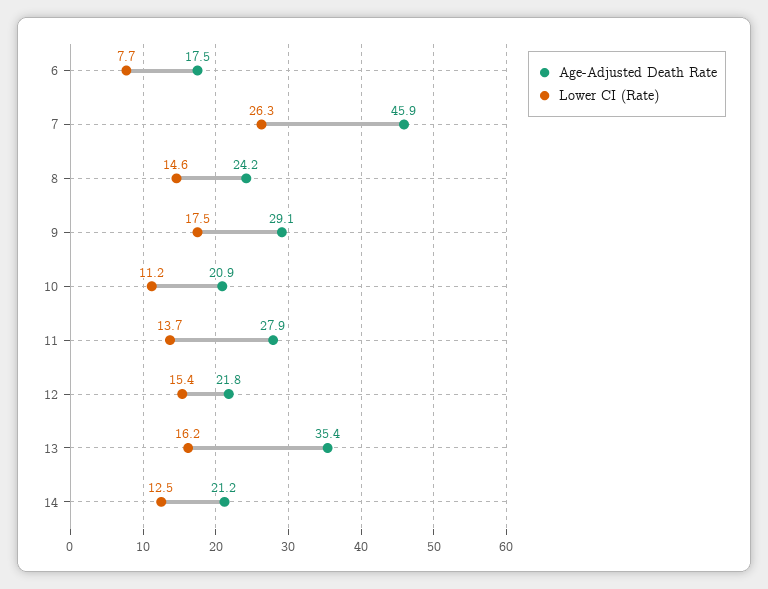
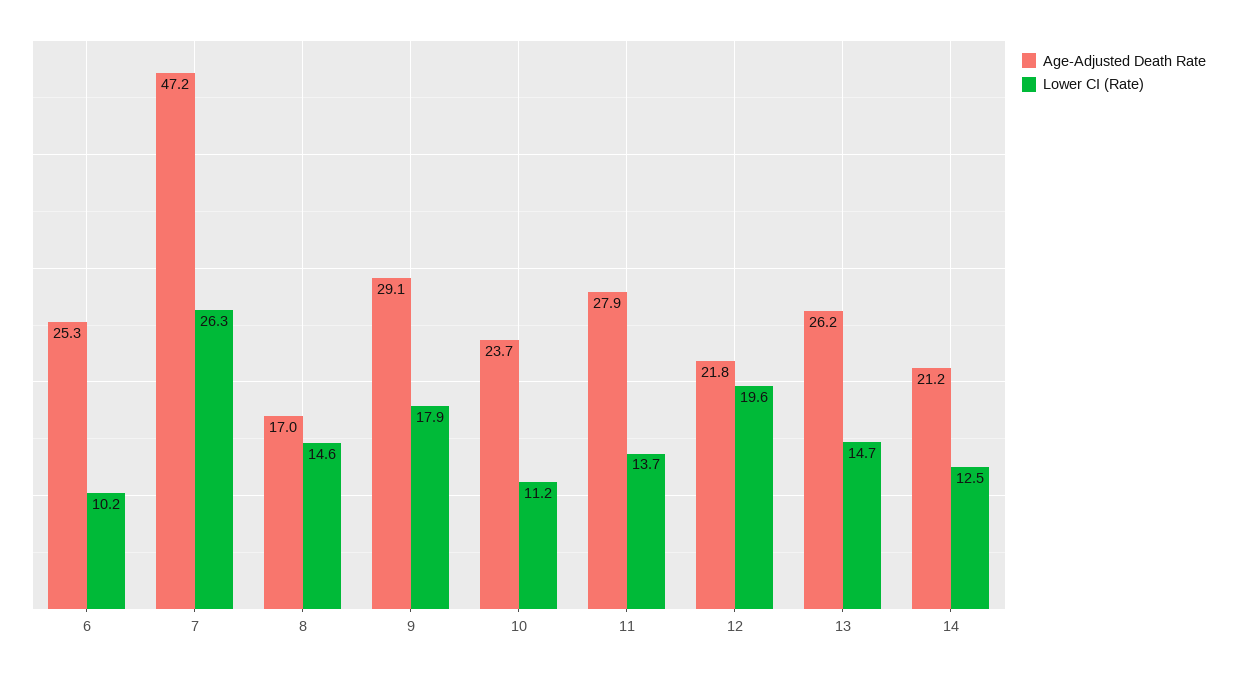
Age-Adjusted Death Rate, 6: 17.5 -> 25.3
Lower CI (Rate), 6: 7.7 -> 10.2
Age-Adjusted Death Rate, 7: 45.9 -> 47.2
Age-Adjusted Death Rate, 8: 24.2 -> 17
Lower CI (Rate), 9: 17.5 -> 17.9
Age-Adjusted Death Rate, 10: 20.9 -> 23.7
Lower CI (Rate), 12: 15.4 -> 19.6
Age-Adjusted Death Rate, 13: 35.4 -> 26.2
Lower CI (Rate), 13: 16.2 -> 14.7

